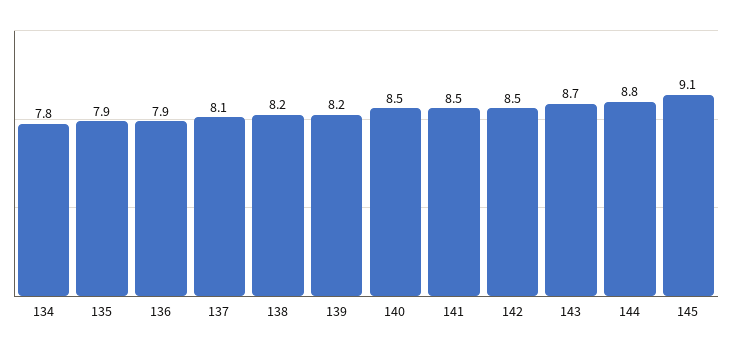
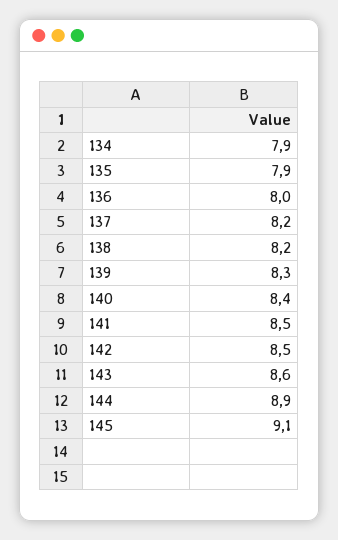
134: 7.8 -> 7.9
136: 7.9 -> 8
137: 8.1 -> 8.2
139: 8.2 -> 8.3
140: 8.5 -> 8.4
143: 8.7 -> 8.6
144: 8.8 -> 8.9

